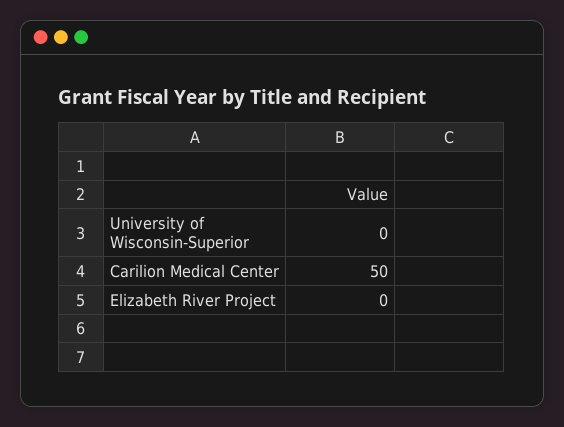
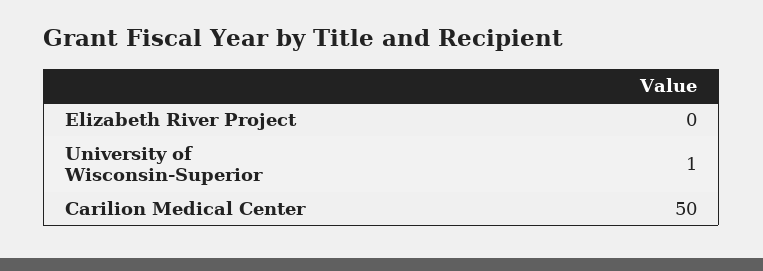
University of Wisconsin-Superior: 0 -> 1

